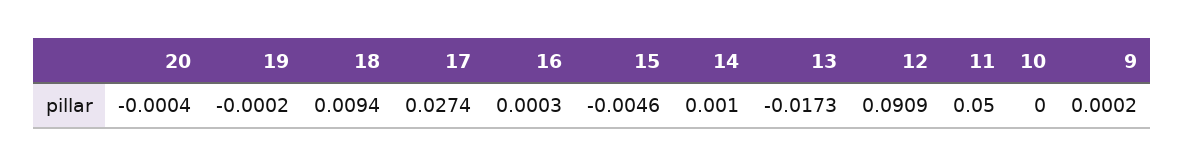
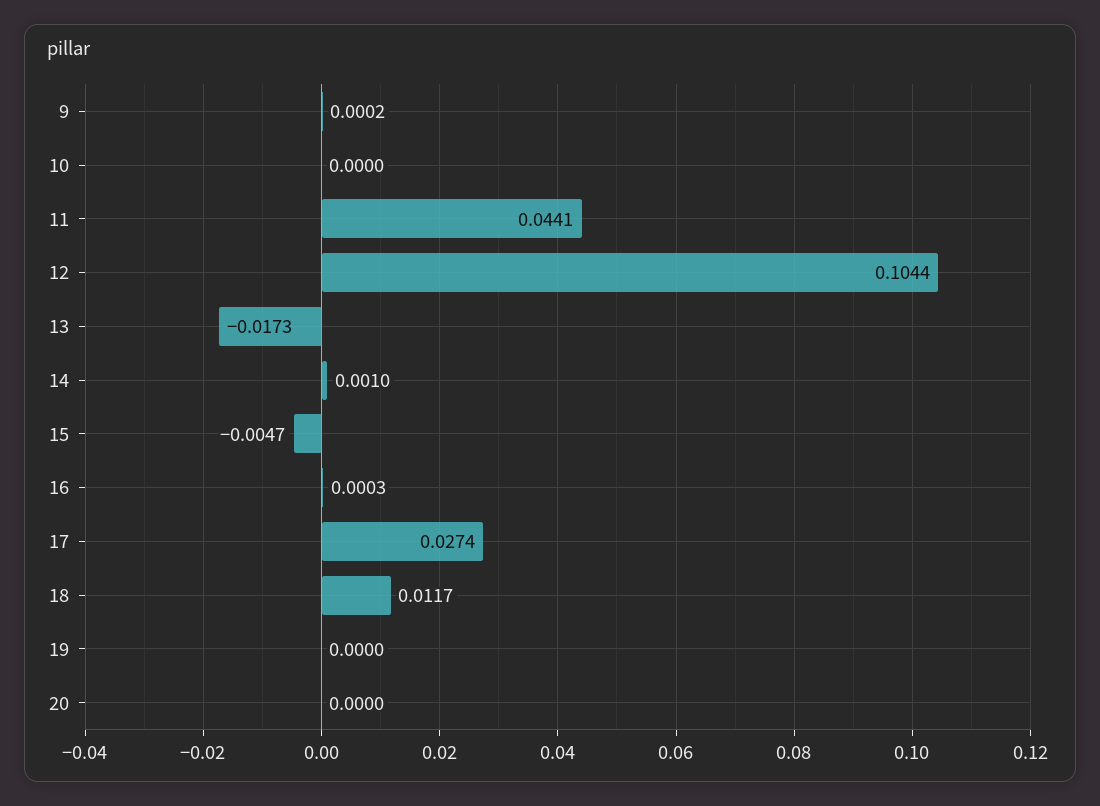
20: -0.0004 -> 0
19: -0.0002 -> 0
18: 0.0094 -> 0.0117
15: -0.0046 -> -0.0047
12: 0.0909 -> 0.1044
11: 0.05 -> 0.0441

